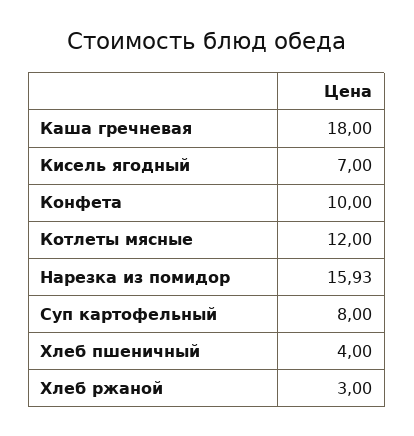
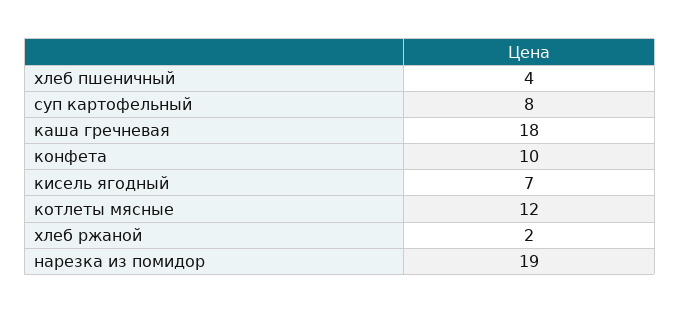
Нарезка из помидор: 15.93 -> 19
Хлеб ржаной: 3 -> 2

